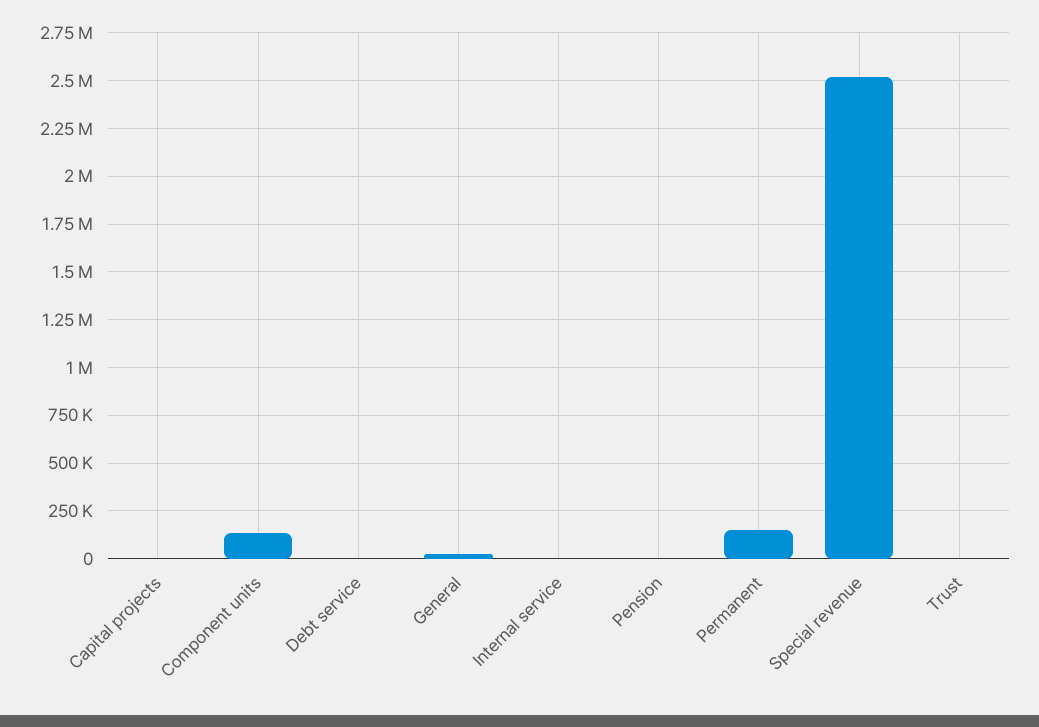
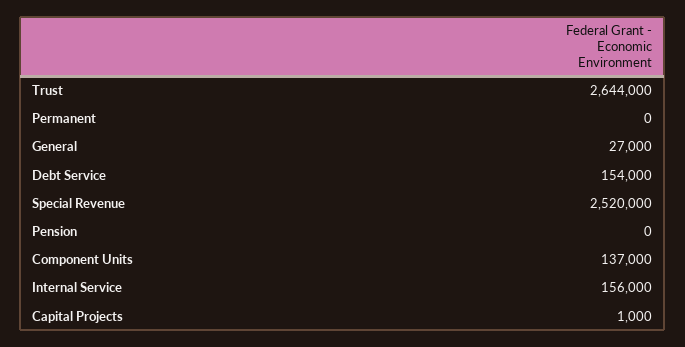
Debt service: 0 -> 154000
Internal service: 0 -> 156000
Permanent: 150000 -> 0
Trust: 0 -> 2644000

